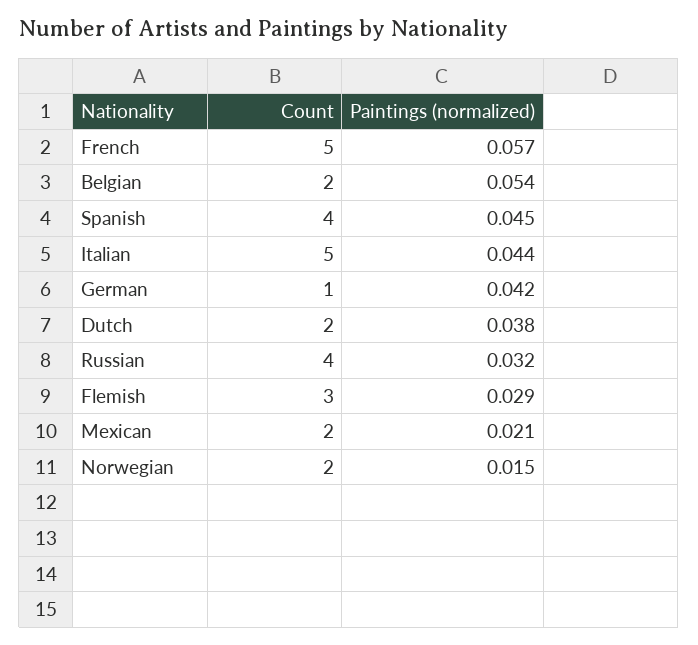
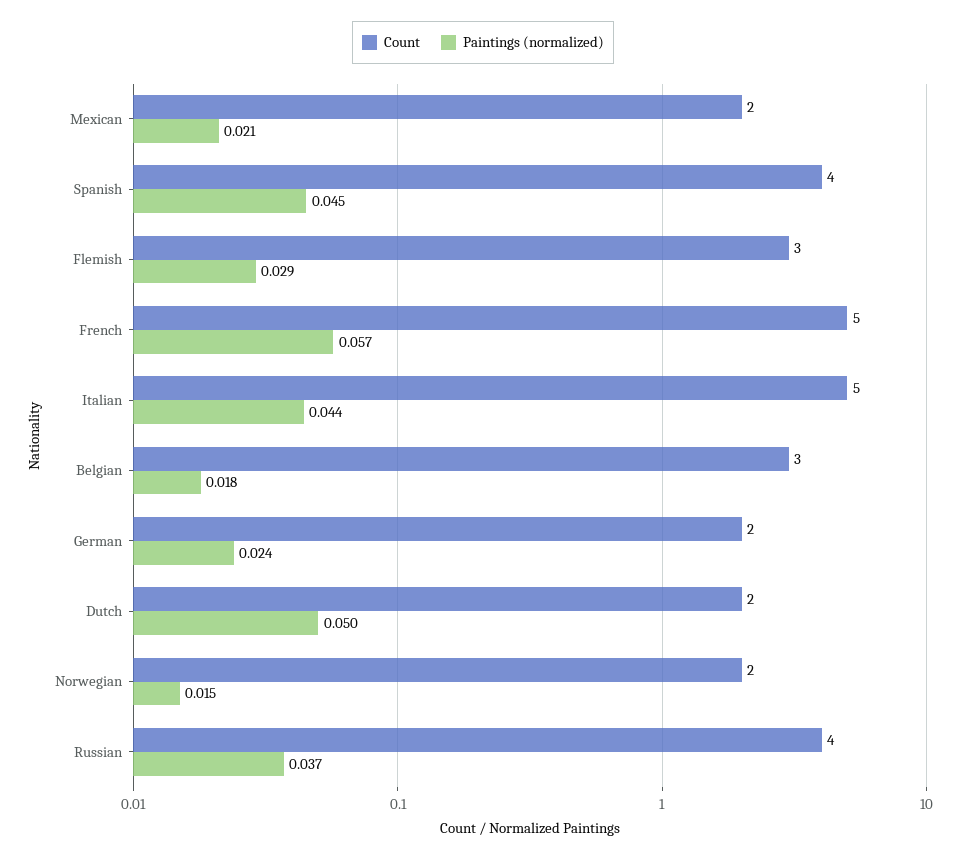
Count, Belgian: 2 -> 3
Paintings (normalized), Belgian: 0.054 -> 0.018
Count, German: 1 -> 2
Paintings (normalized), German: 0.042 -> 0.024
Paintings (normalized), Dutch: 0.038 -> 0.05
Paintings (normalized), Russian: 0.032 -> 0.037

